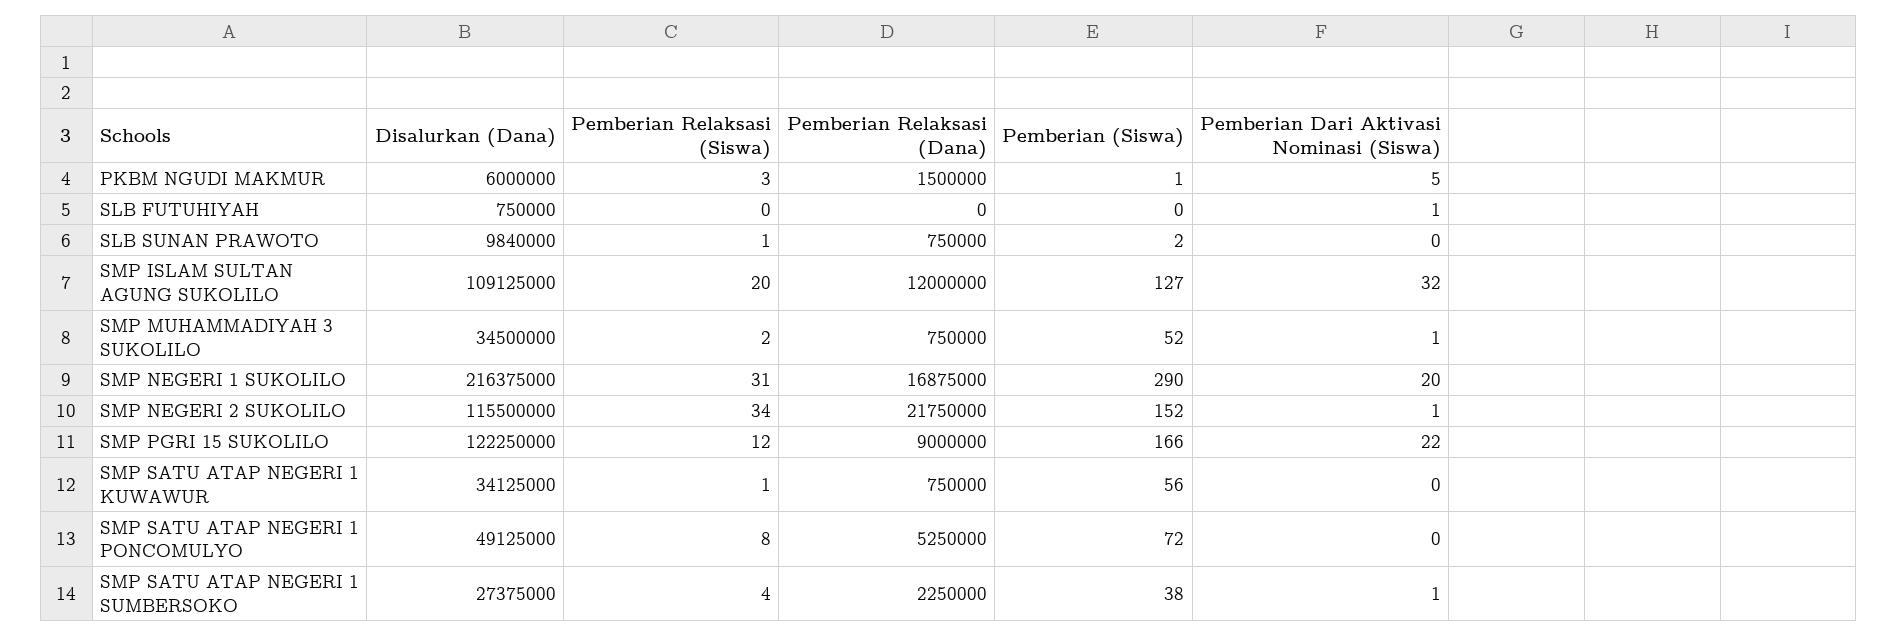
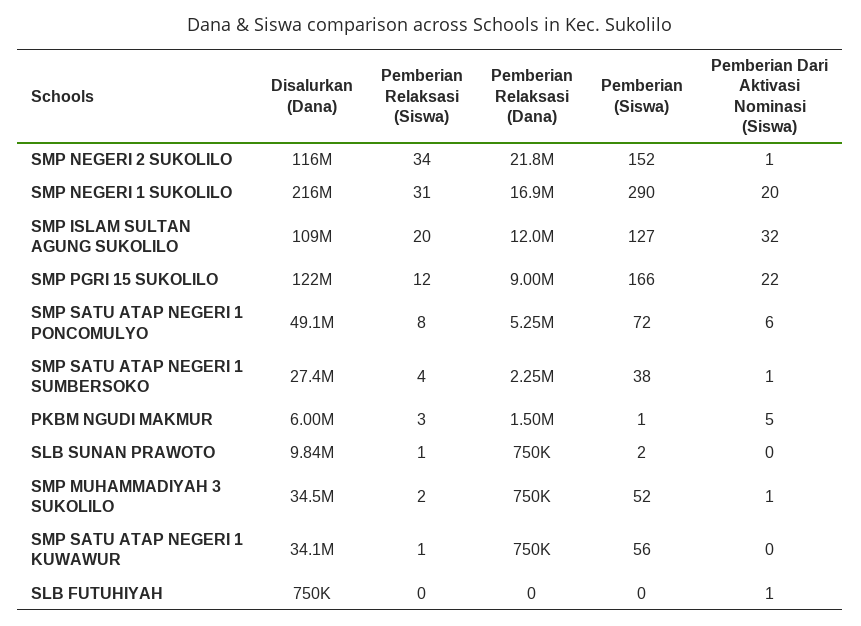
Pemberian Dari Aktivasi Nominasi (Siswa), SMP SATU ATAP NEGERI 1 PONCOMULYO: 0 -> 6

